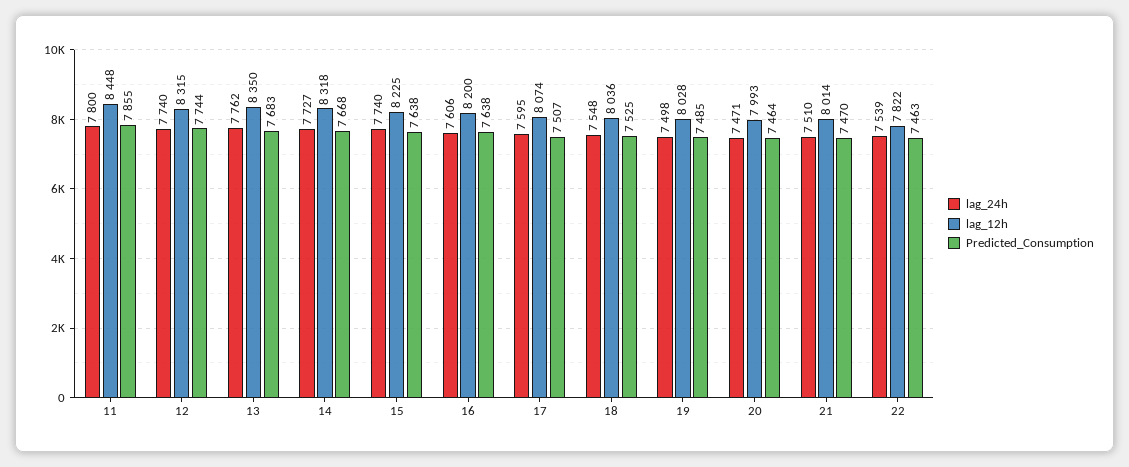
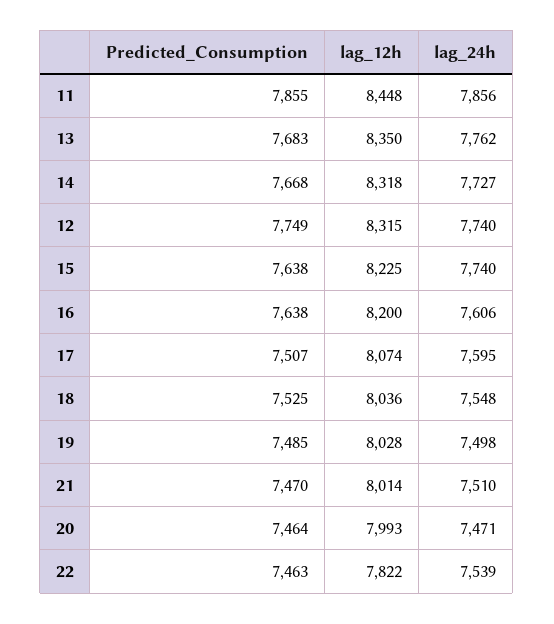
lag_24h, 11: 7800 -> 7856
Predicted_Consumption, 12: 7744 -> 7749

